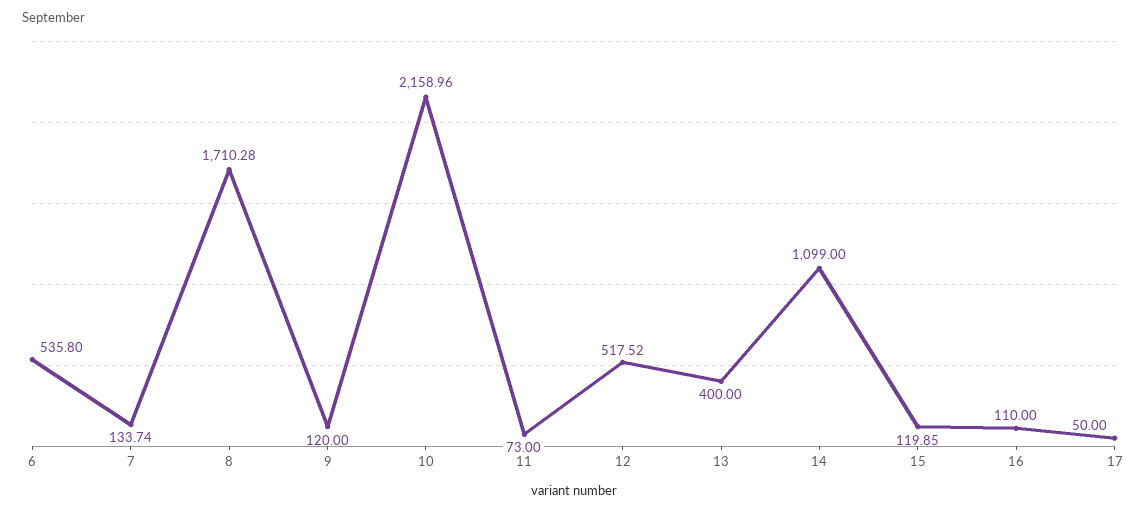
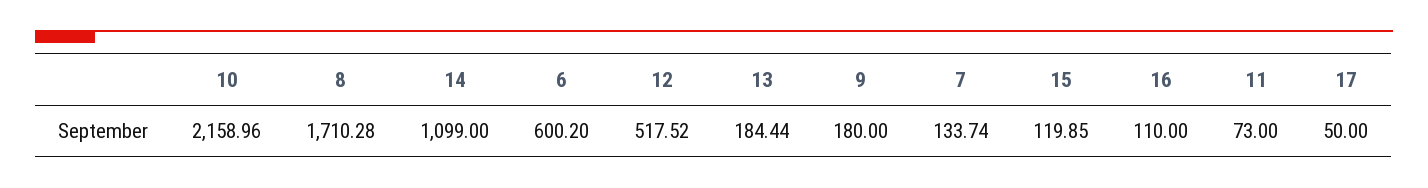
6: 535.8 -> 600.2
9: 120 -> 180
13: 400 -> 184.44

